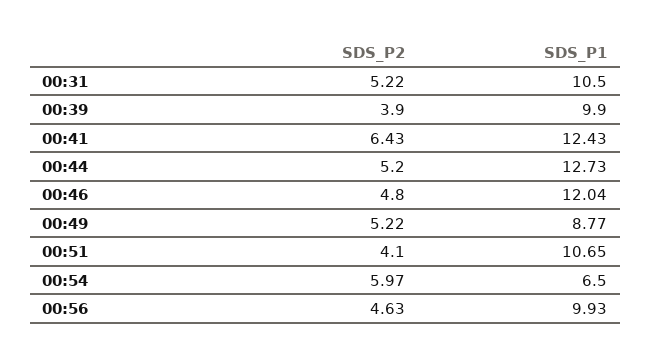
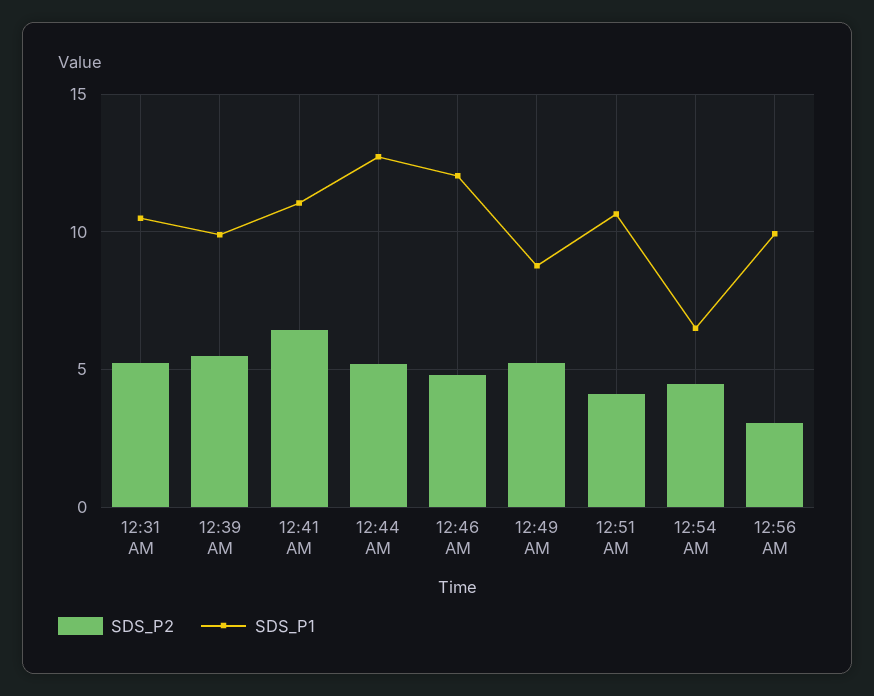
SDS_P2, 00:39: 3.9 -> 5.5
SDS_P1, 00:41: 12.43 -> 11
SDS_P2, 00:54: 5.97 -> 4.5
SDS_P2, 00:56: 4.63 -> 3

